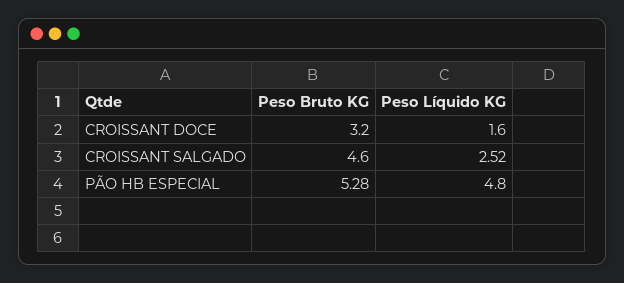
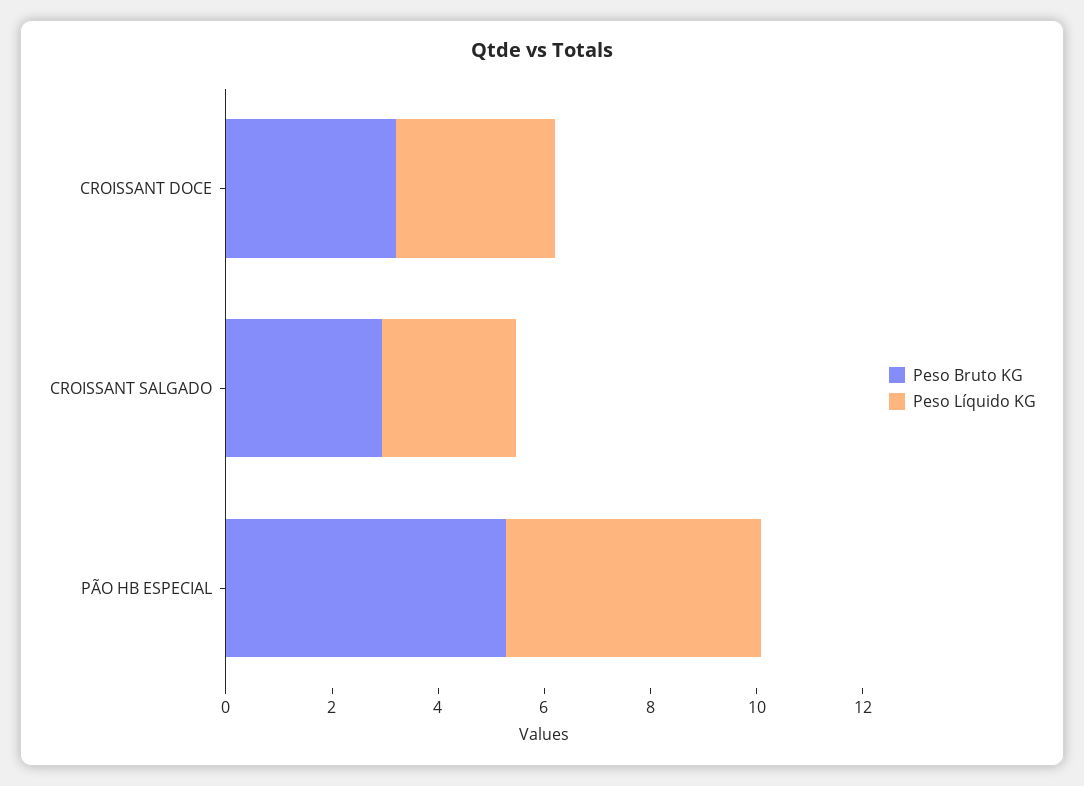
Peso Líquido KG, CROISSANT DOCE: 1.6 -> 3
Peso Bruto KG, CROISSANT SALGADO: 4.6 -> 3

